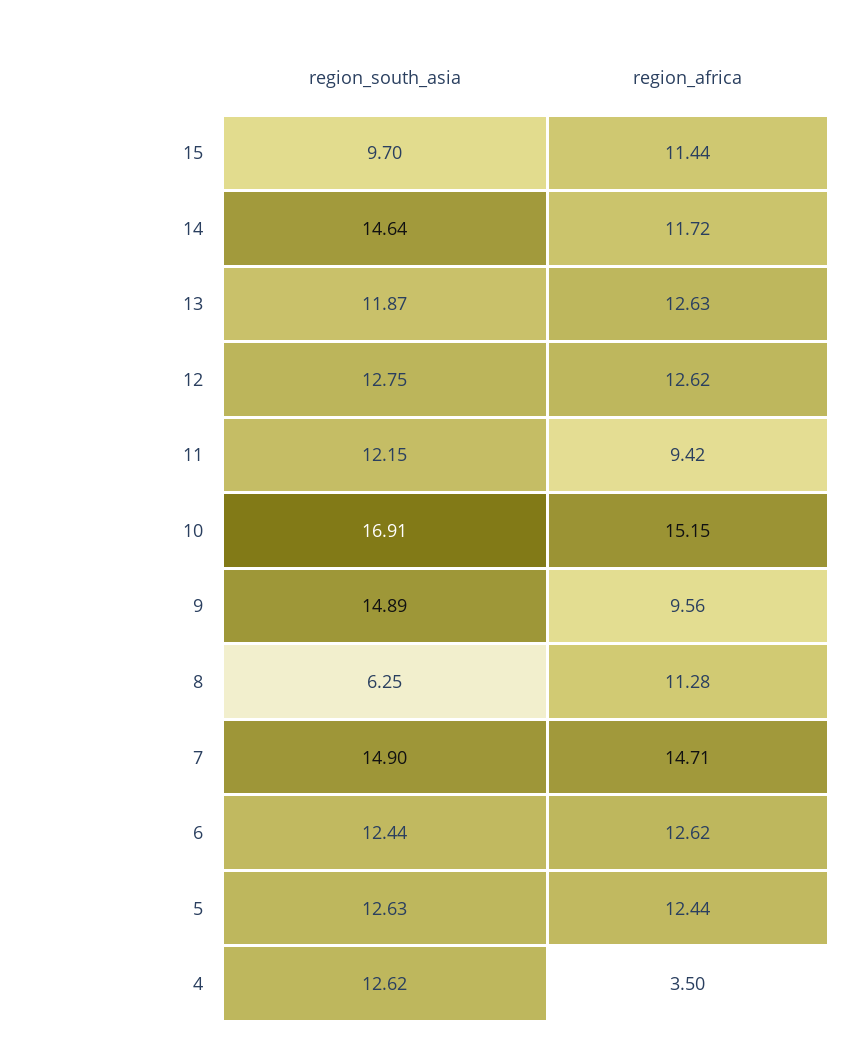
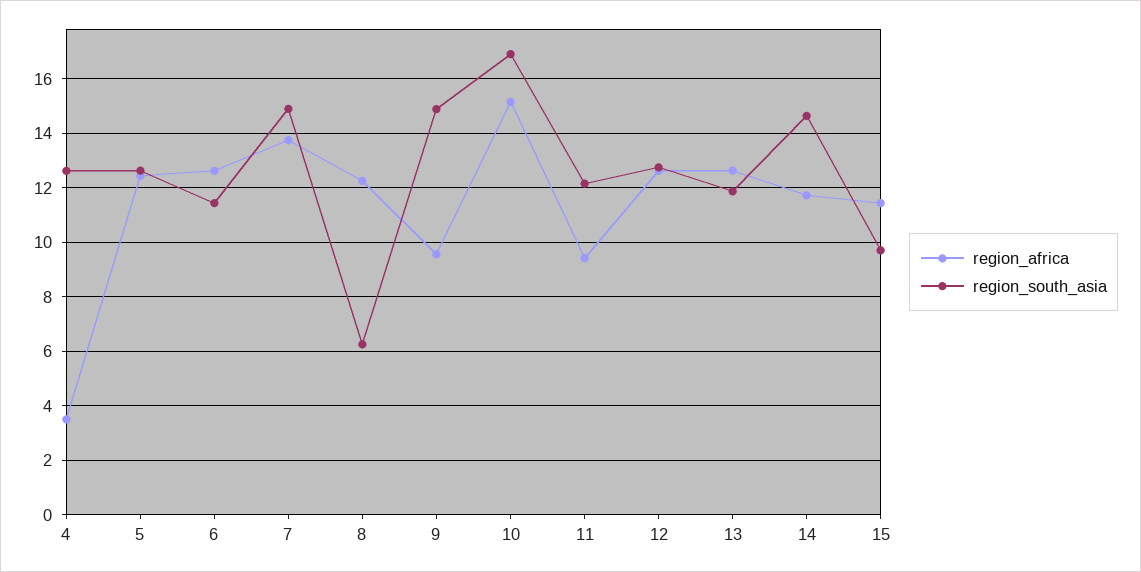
region_africa, 8: 11.28 -> 12.25
region_africa, 7: 14.71 -> 13.75
region_south_asia, 6: 12.44 -> 11.5

